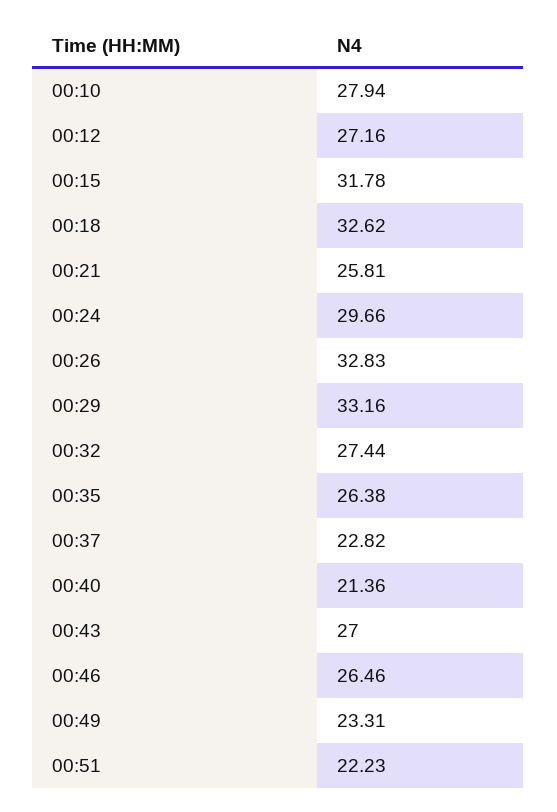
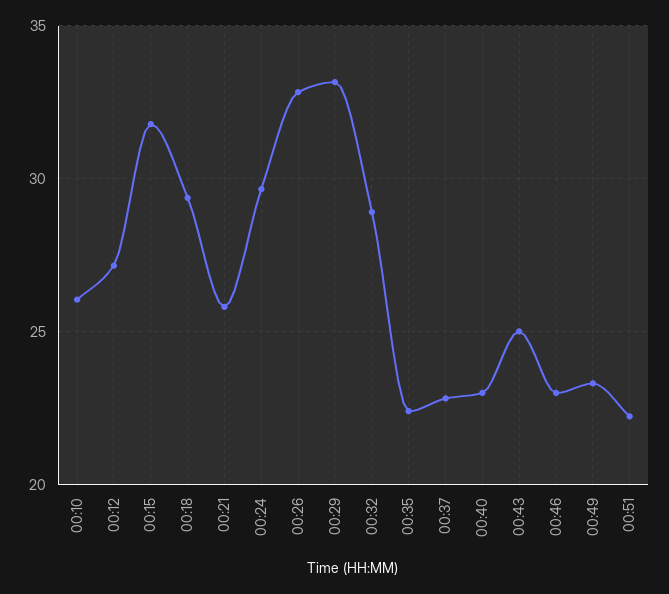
00:10: 27.94 -> 26
00:18: 32.62 -> 29.5
00:32: 27.44 -> 29
00:35: 26.38 -> 22.5
00:40: 21.36 -> 23
00:43: 27 -> 25
00:46: 26.46 -> 23

